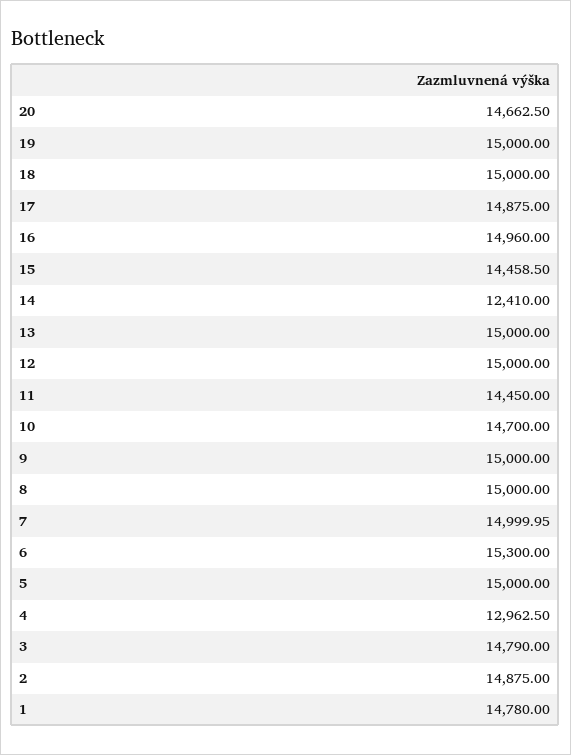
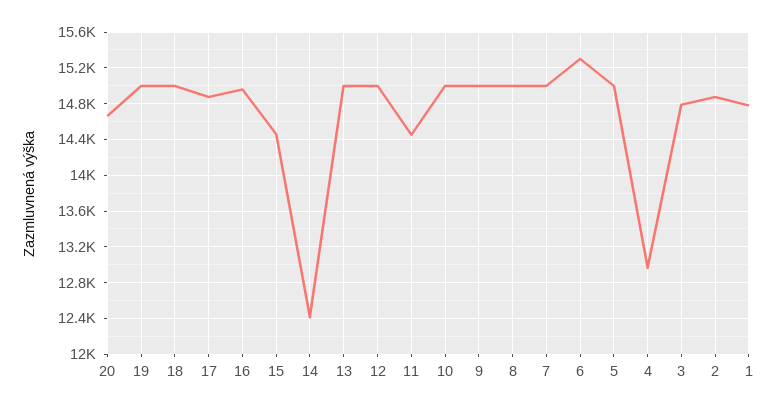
10: 14700 -> 15000

